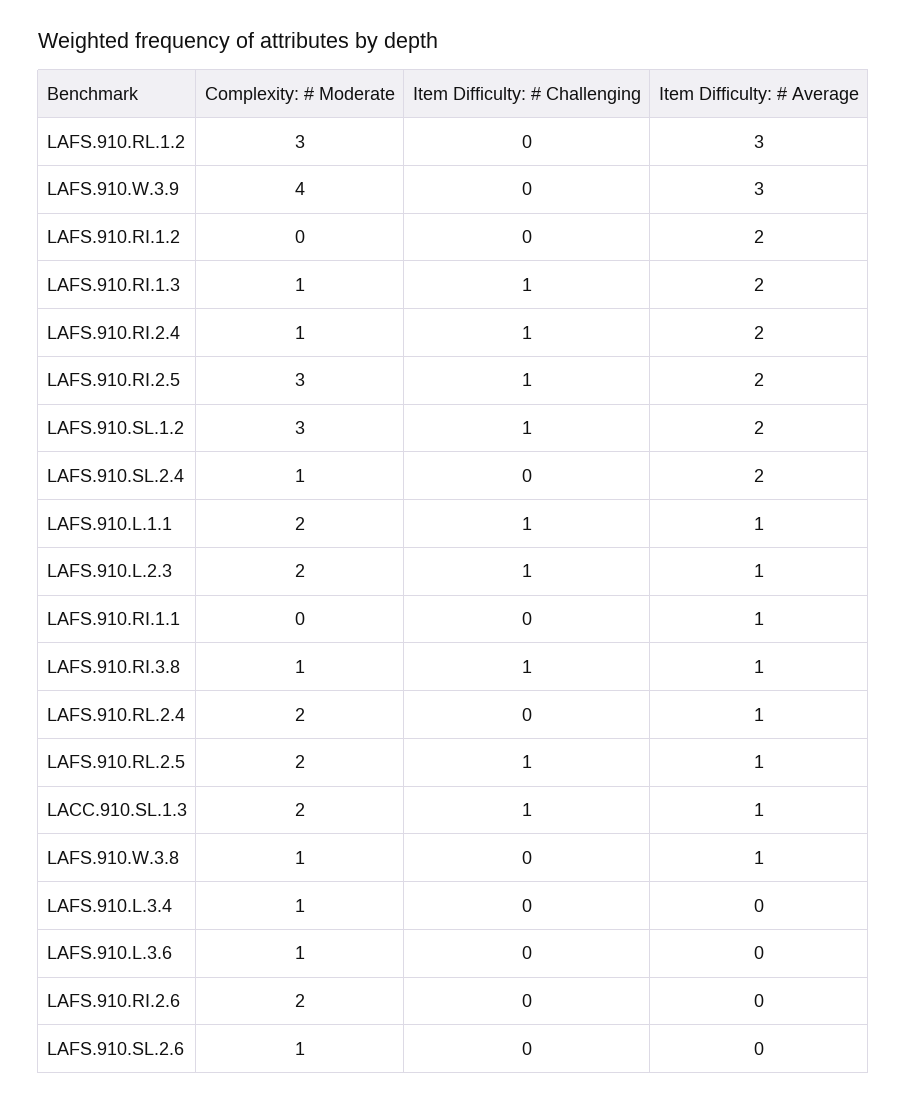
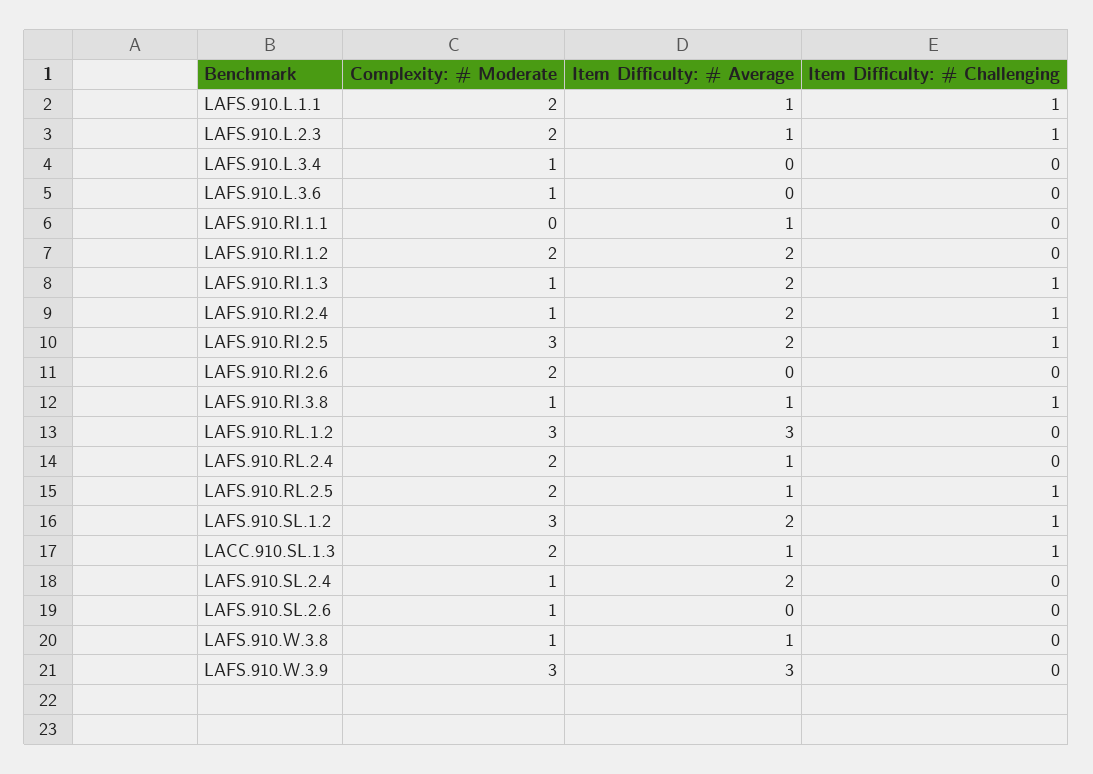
Complexity: # Moderate, LAFS.910.W.3.9: 4 -> 3
Complexity: # Moderate, LAFS.910.RI.1.2: 0 -> 2

